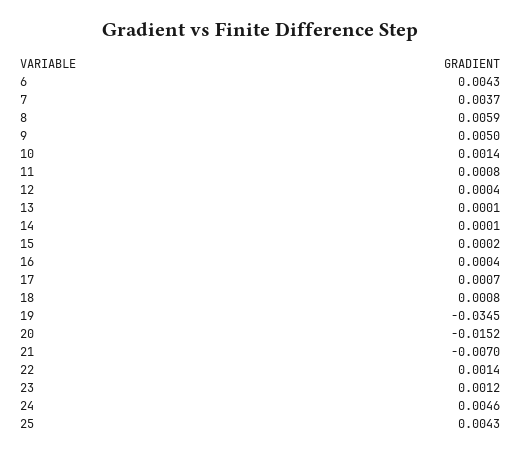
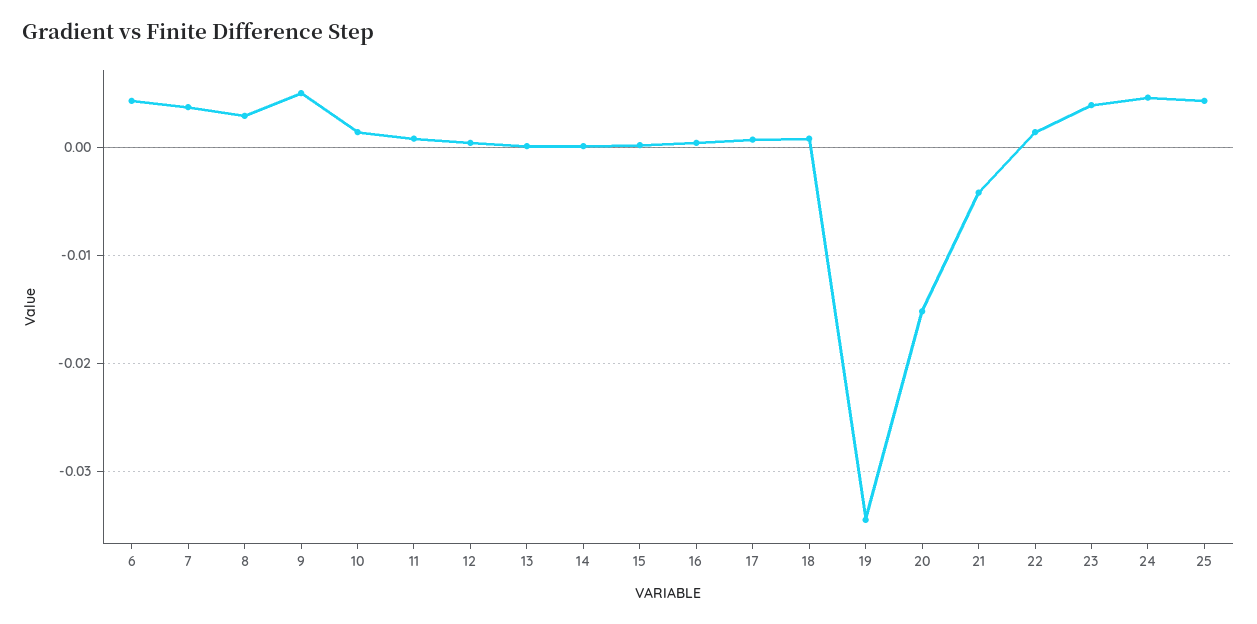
8: 0.0059 -> 0.003
21: -0.007 -> -0.004
23: 0.0012 -> 0.004

